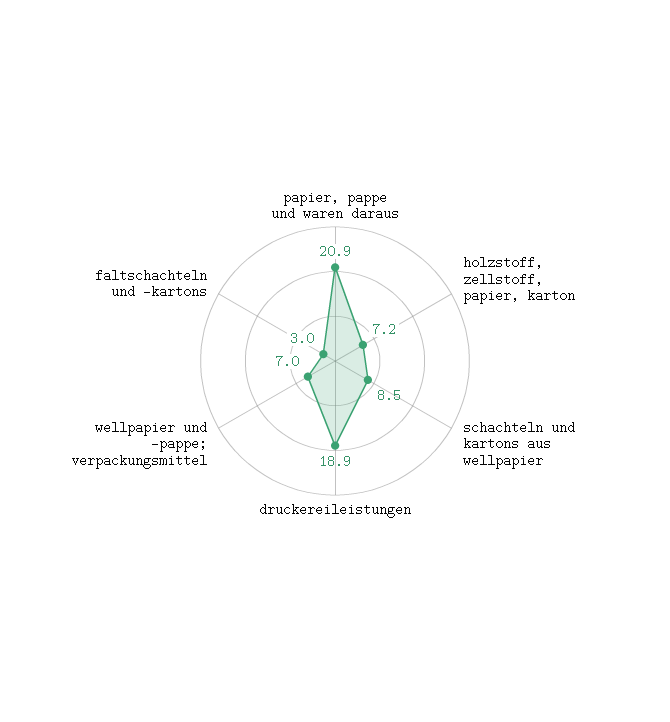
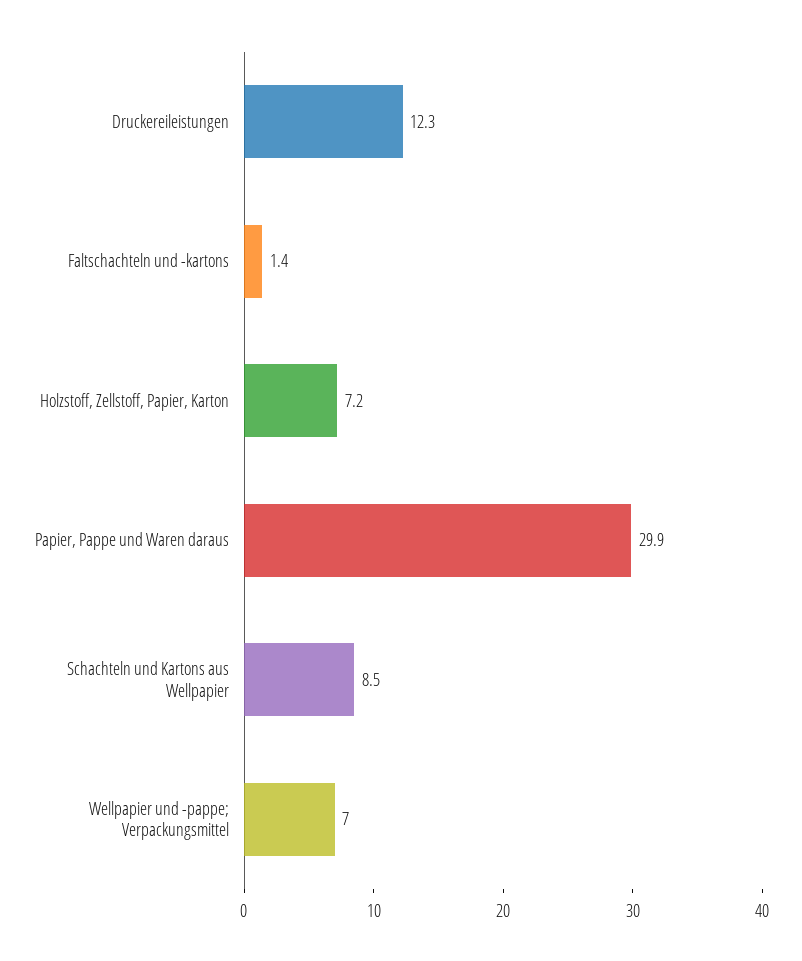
papier, pappe und waren daraus: 20.9 -> 29.9
druckereileistungen: 18.9 -> 12.3
faltschachteln und -kartons: 3 -> 1.4

